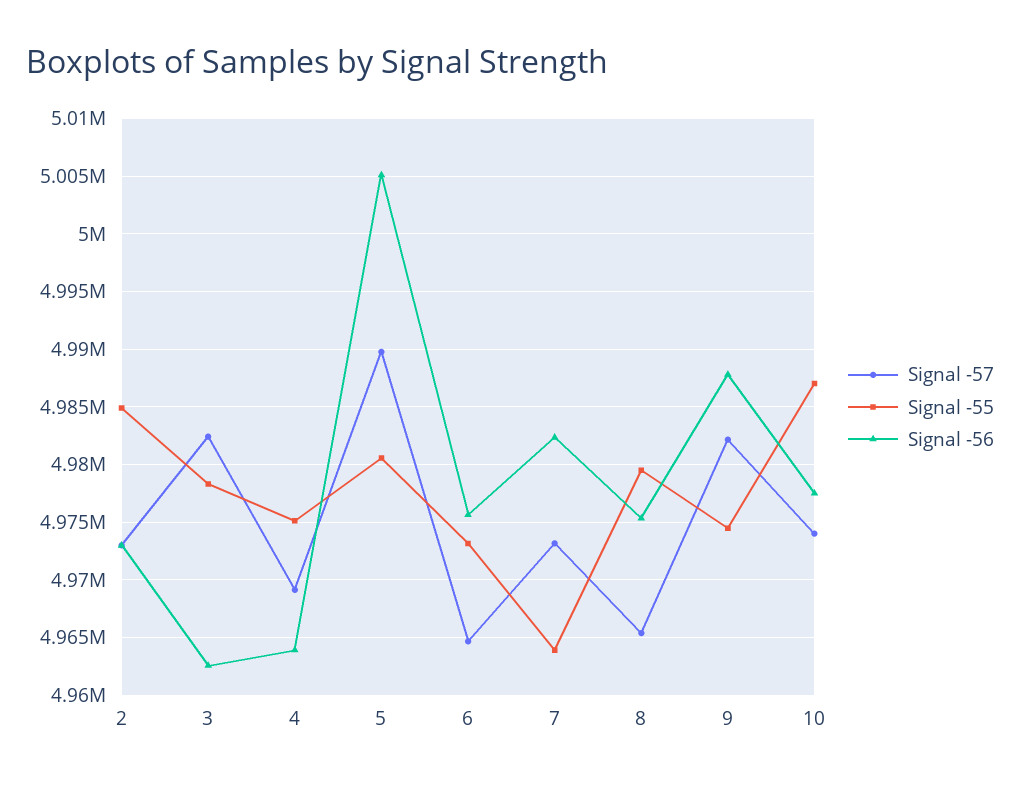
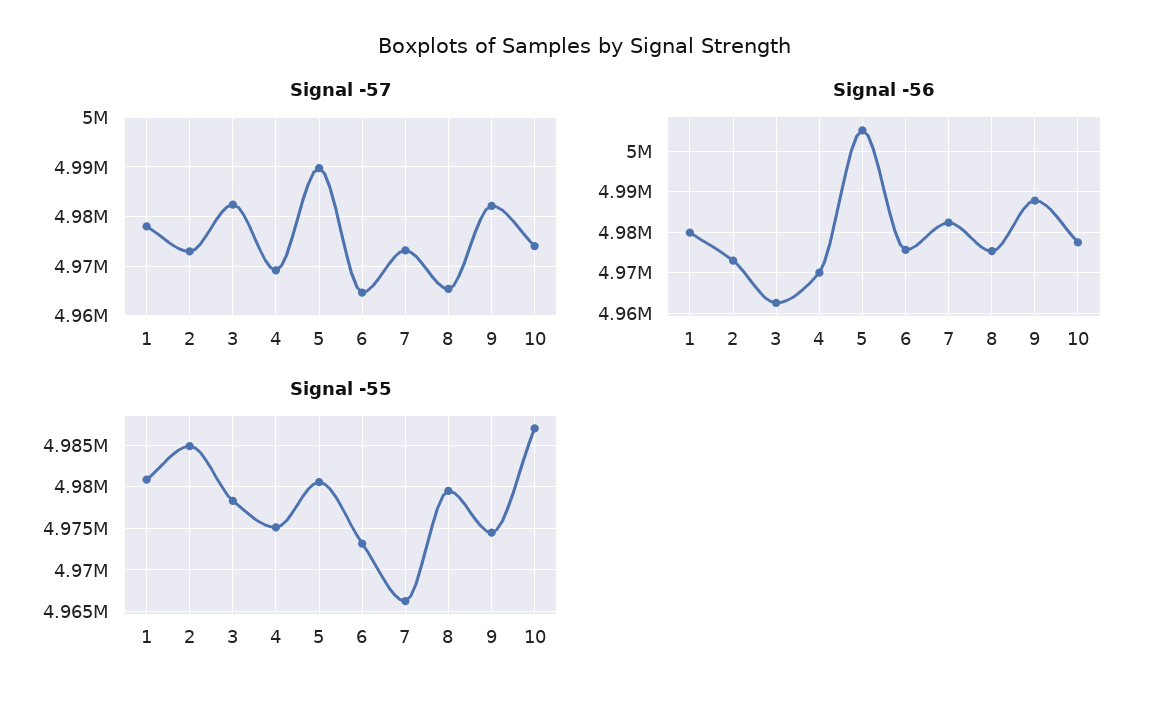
Signal -56, 4: 4964000 -> 4970000
Signal -55, 7: 4964000 -> 4966000
Signal -57, 1: none -> 4978000
Signal -56, 1: none -> 4980000
Signal -55, 1: none -> 4981000

